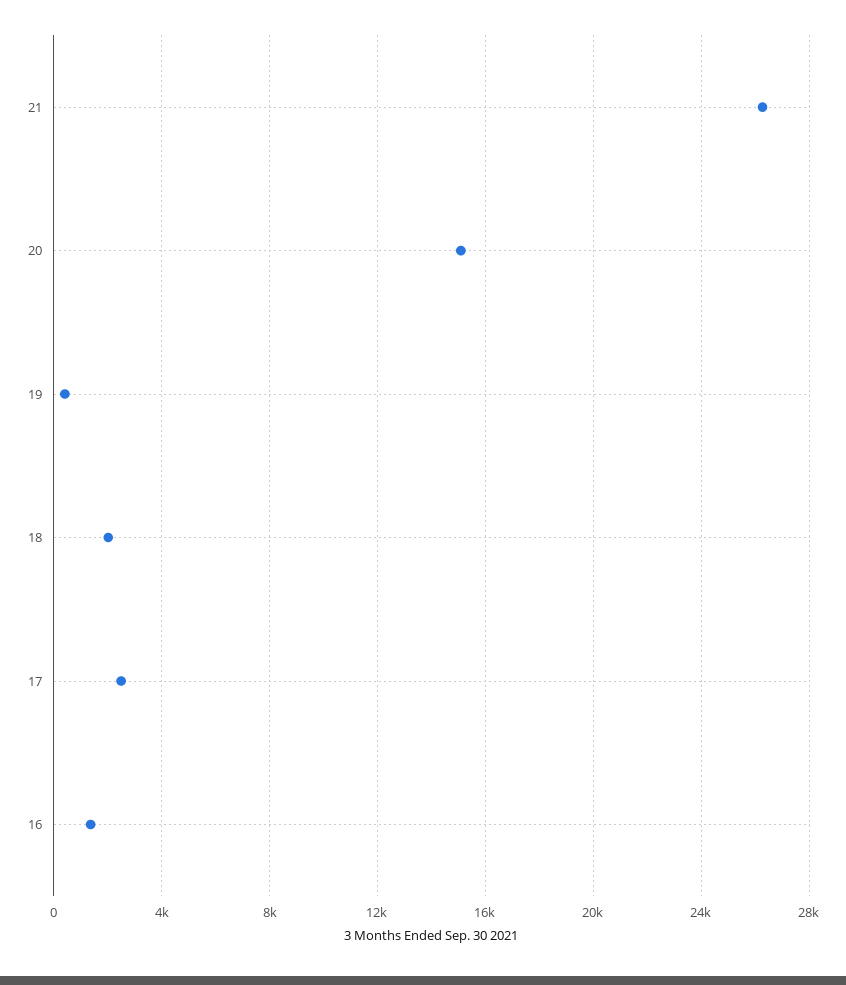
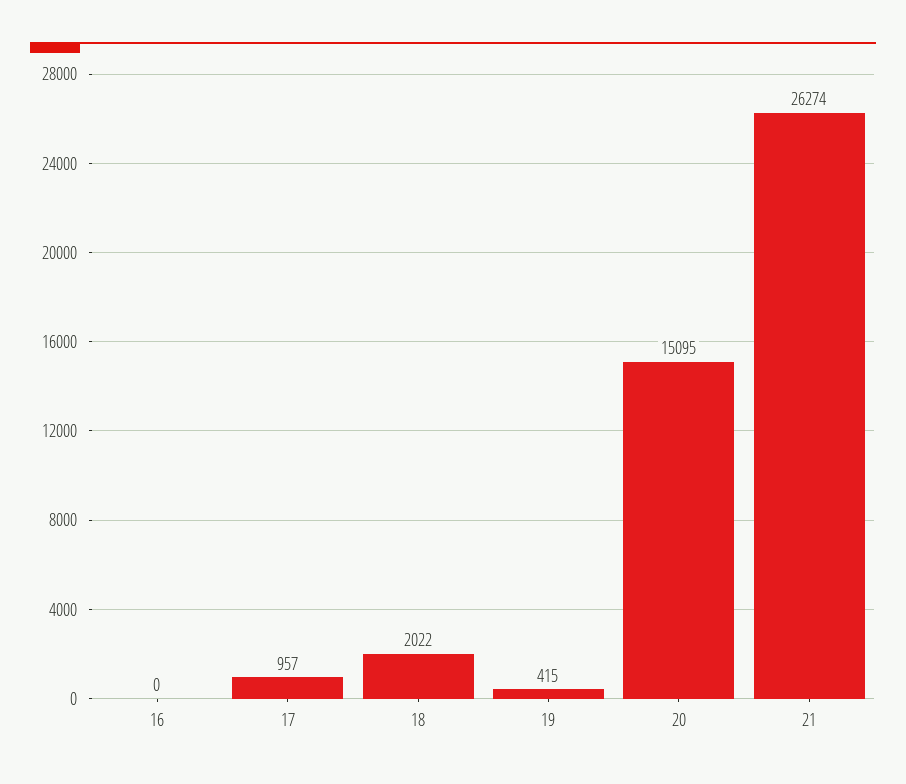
17: 2500 -> 957
16: 1500 -> 0

